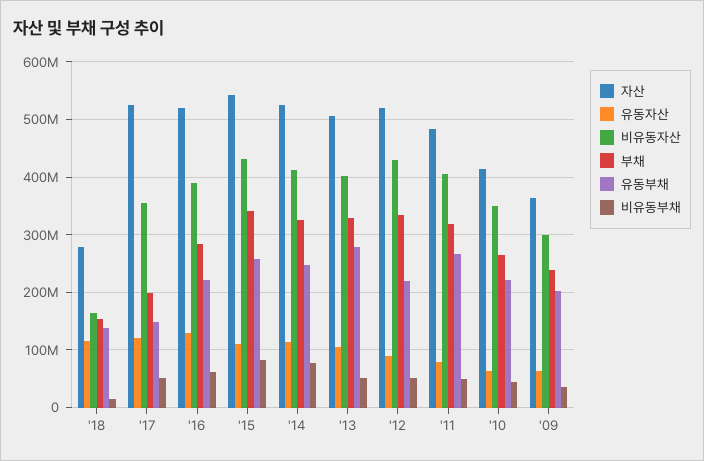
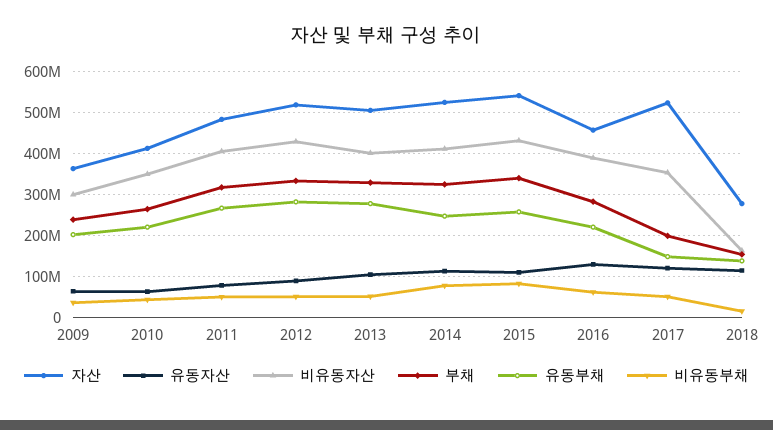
자산, '16: 520000000 -> 460000000
유동부채, '12: 220000000 -> 280000000

